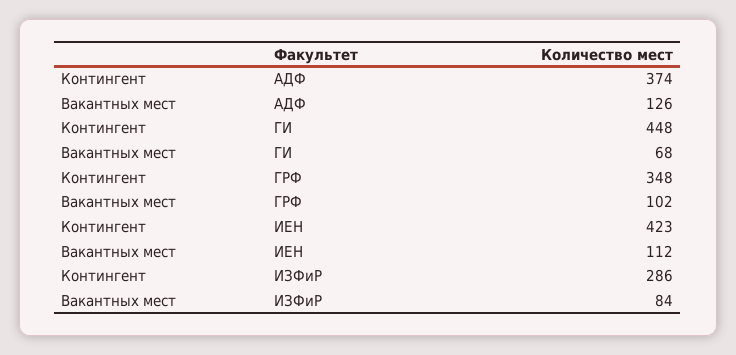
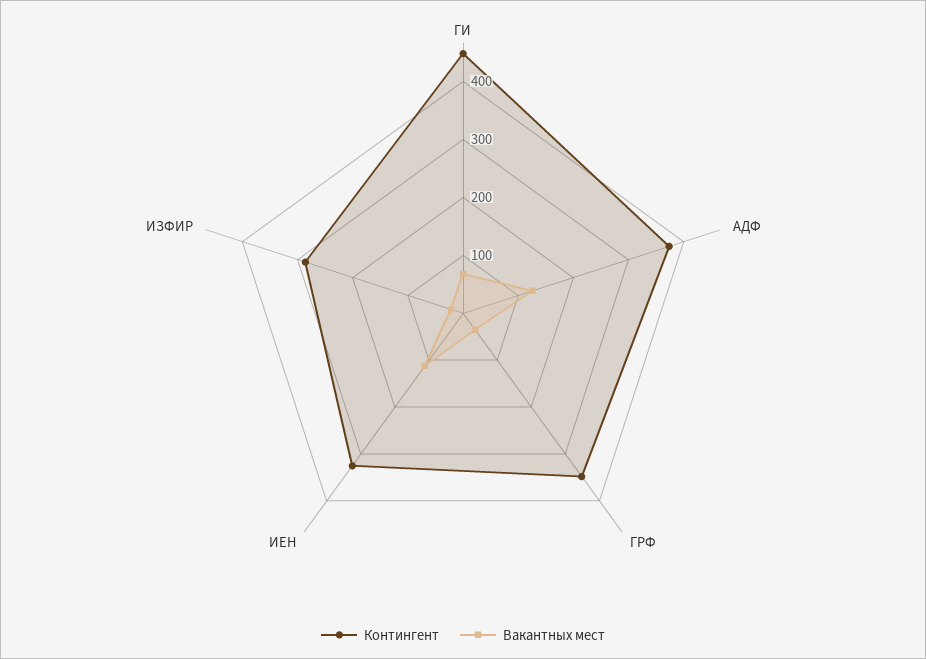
Вакантных мест, ГРФ: 102 -> 40
Контингент, ИЕН: 423 -> 320
Вакантных мест, ИЗФиР: 84 -> 20

